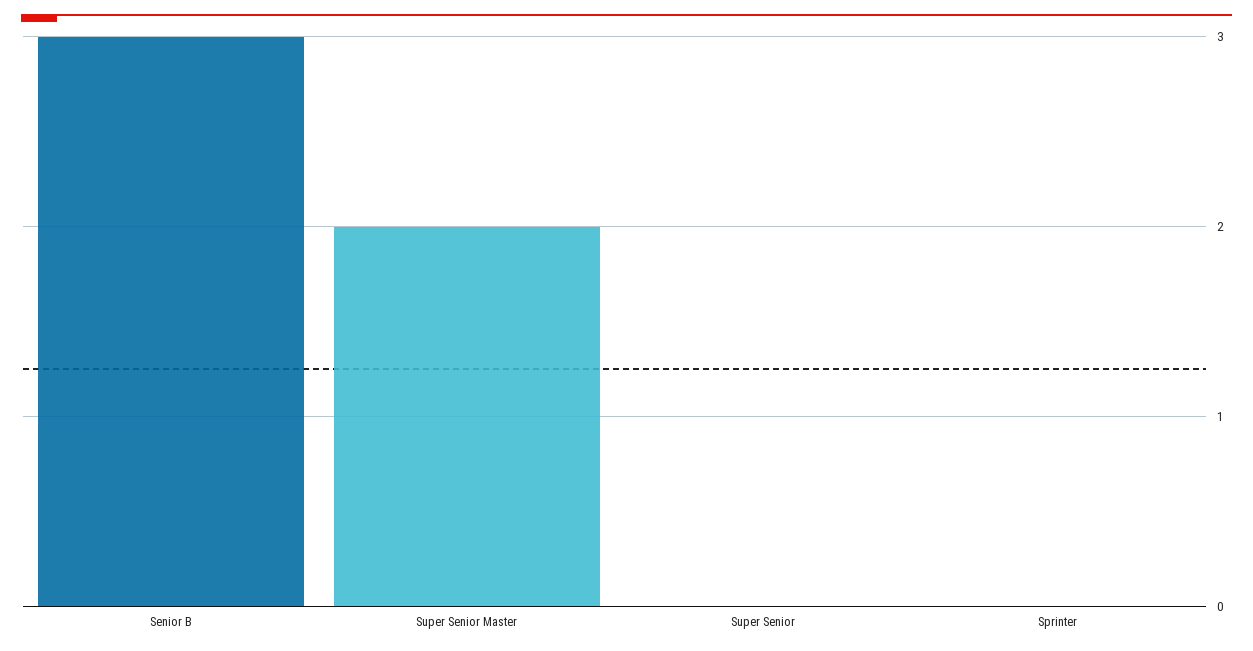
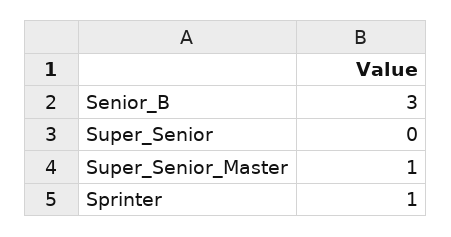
Super Senior Master: 2 -> 1
Sprinter: 0 -> 1

